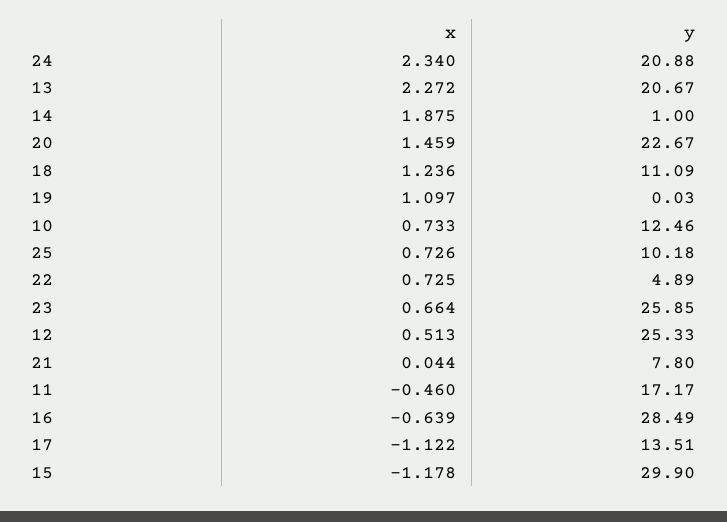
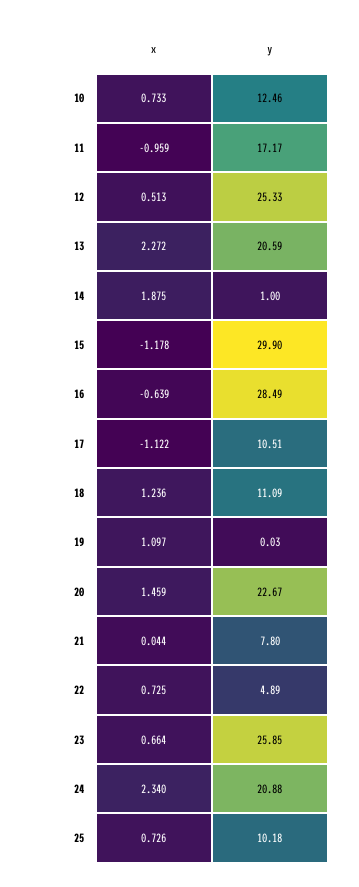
y, 13: 20.67 -> 20.59
x, 11: -0.46 -> -0.959
y, 17: 13.51 -> 10.51

